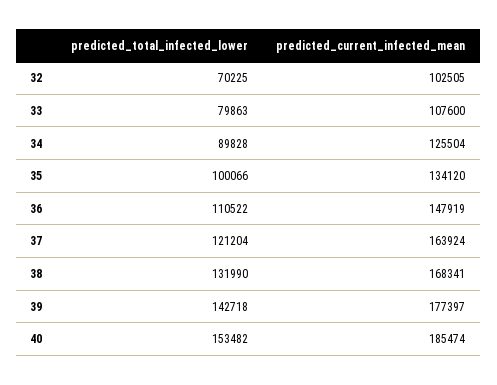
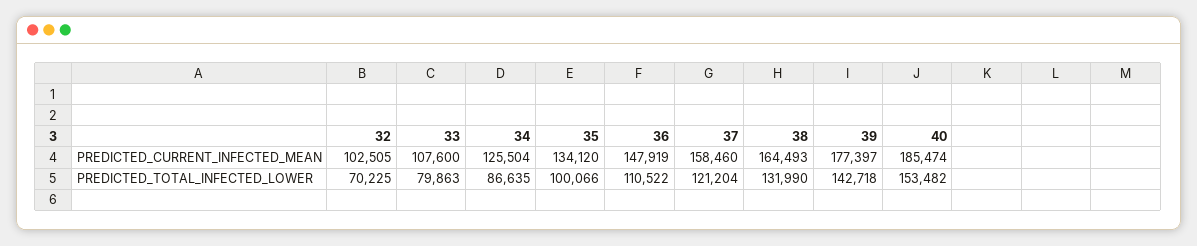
predicted_total_infected_lower, 34: 89828 -> 86635
predicted_current_infected_mean, 37: 163924 -> 158460
predicted_current_infected_mean, 38: 168341 -> 164493

